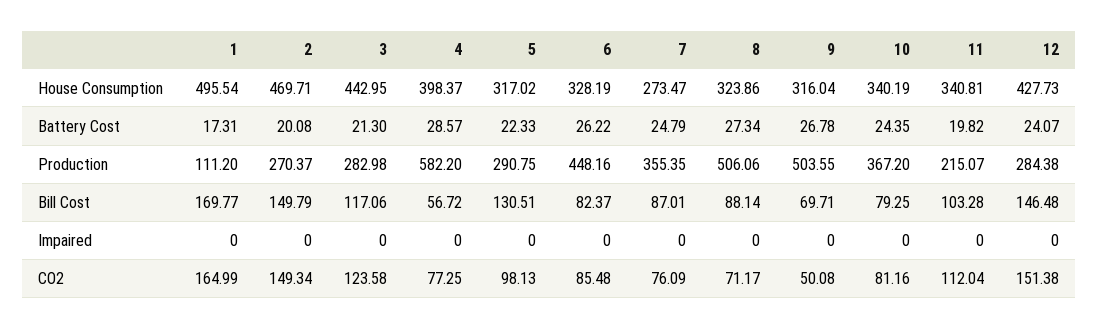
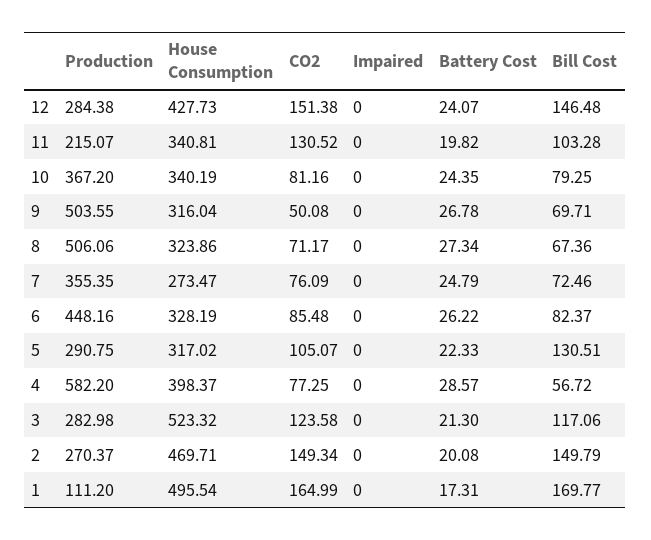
3, House Consumption: 442.95 -> 523.32
7, Bill Cost: 87.01 -> 72.46
8, Bill Cost: 88.14 -> 67.36
5, CO2: 98.13 -> 105.07
11, CO2: 112.04 -> 130.52

